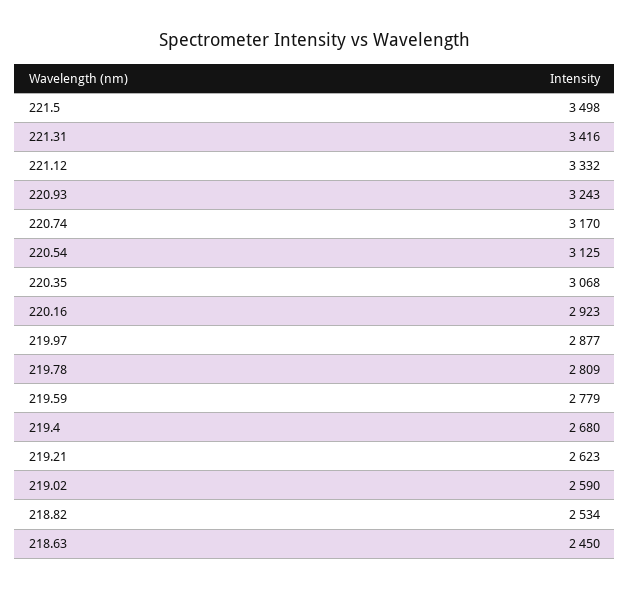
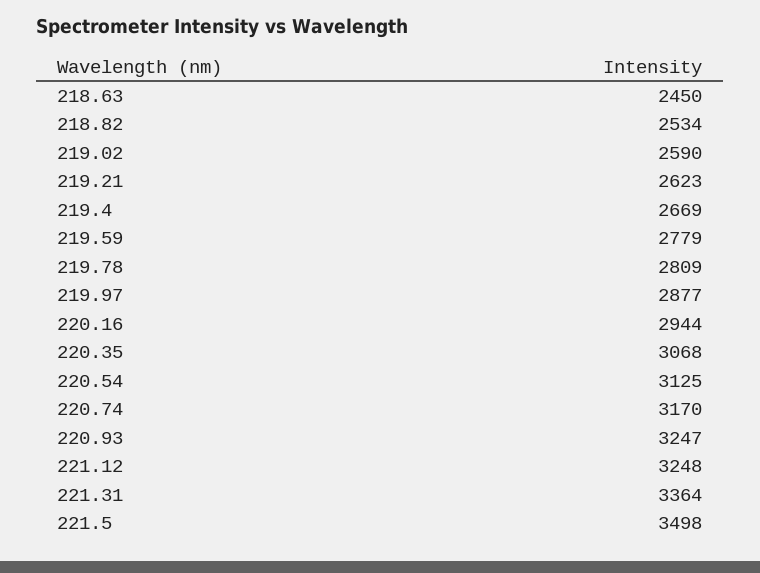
221.31: 3416 -> 3364
221.12: 3332 -> 3248
220.93: 3243 -> 3247
220.16: 2923 -> 2944
219.4: 2680 -> 2669

